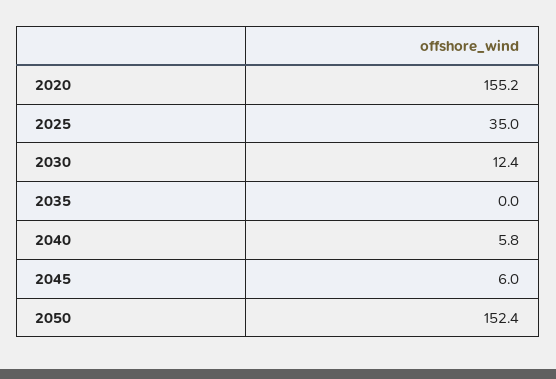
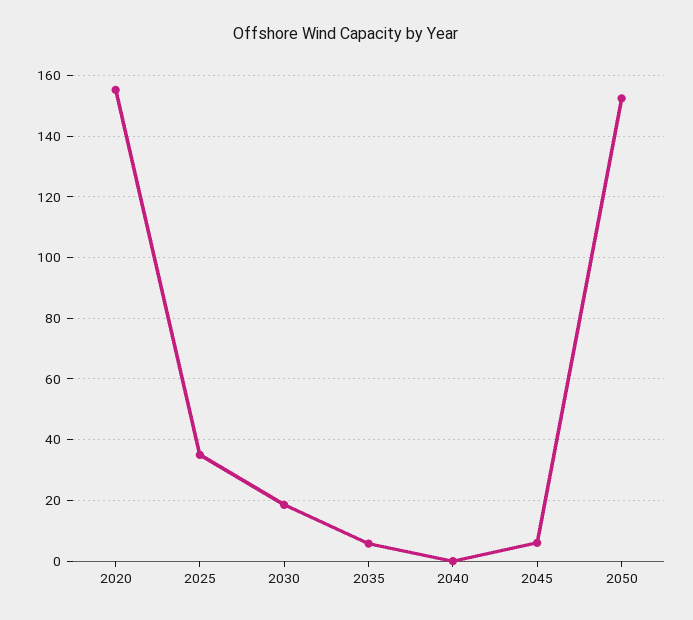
2030: 12.4 -> 18
2035: 0 -> 6
2040: 5.8 -> 0

